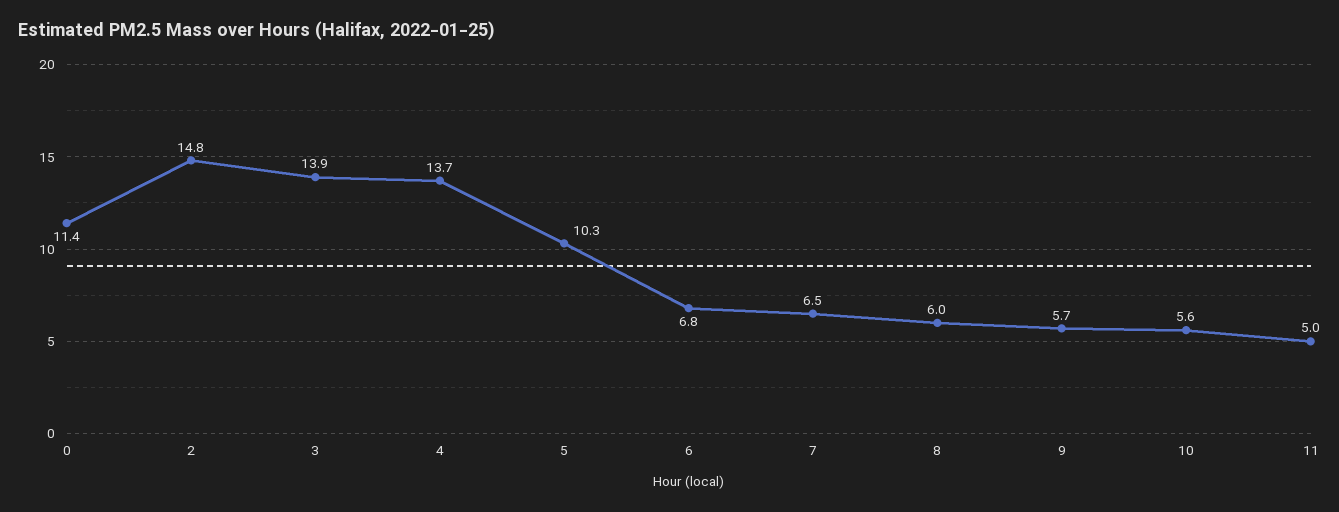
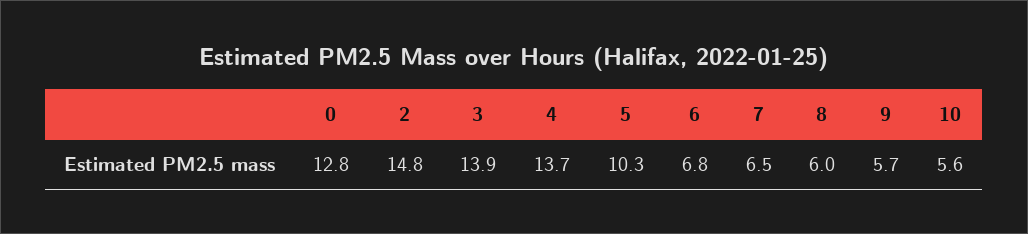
0: 11.4 -> 12.8
11: 5 -> none

